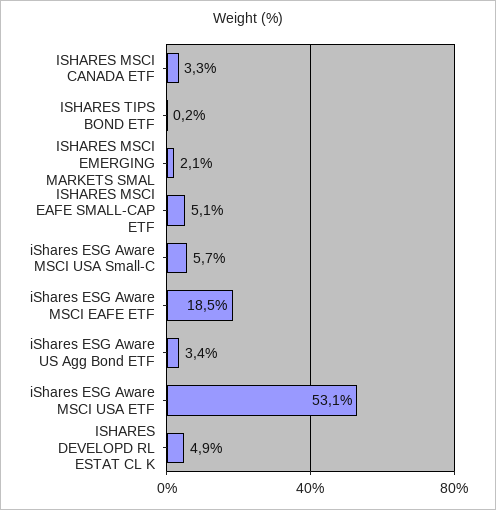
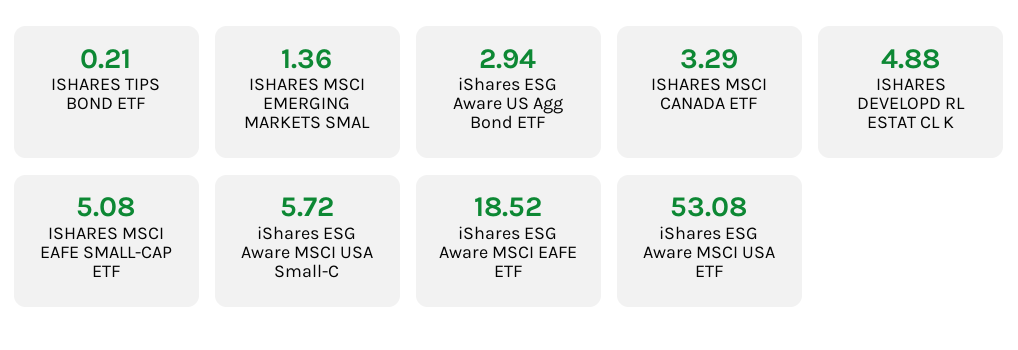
ISHARES MSCI EMERGING MARKETS SMAL: 2.1 -> 1.36
iShares ESG Aware US Agg Bond ETF: 3.4 -> 2.94

